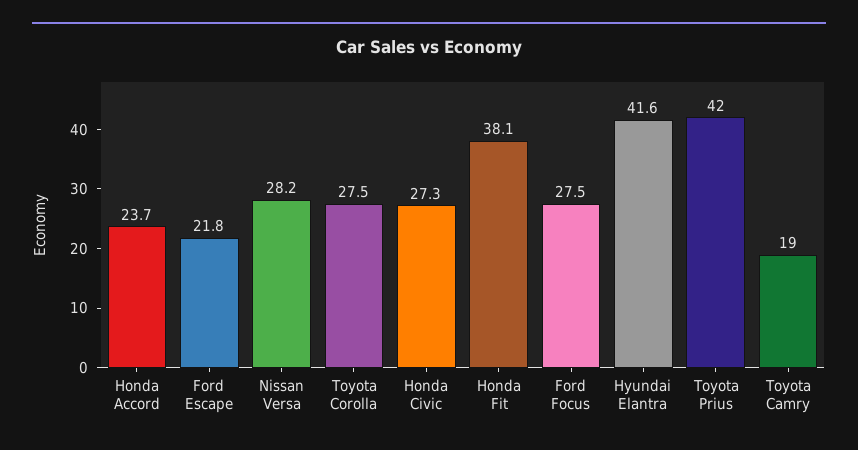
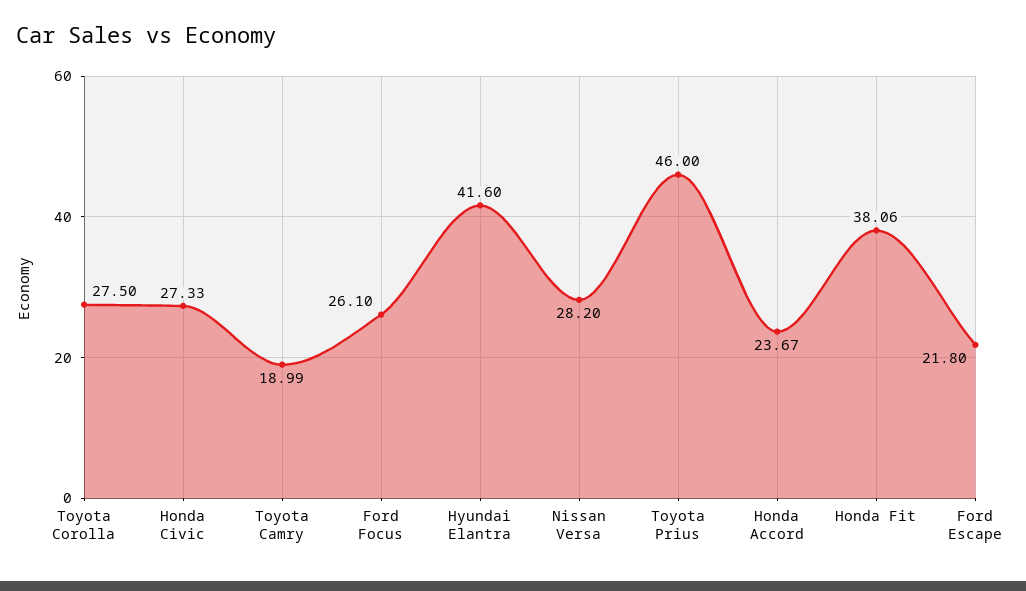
Ford Focus: 27.5 -> 26.1
Toyota Prius: 42 -> 46

